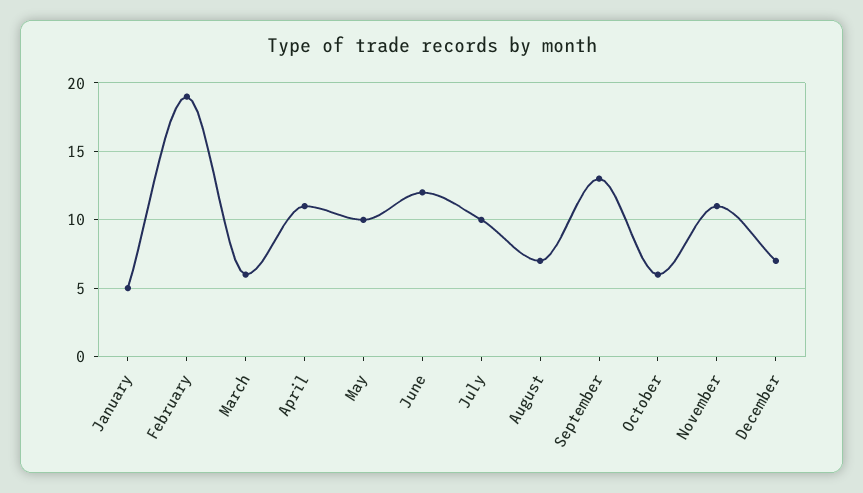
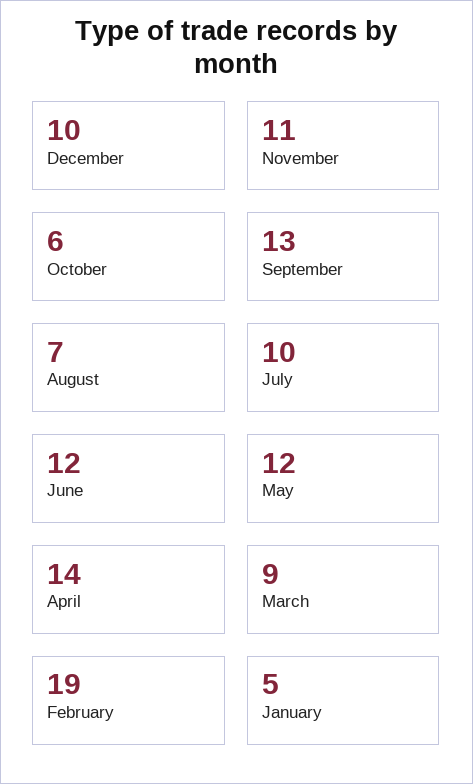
March: 6 -> 9
April: 11 -> 14
May: 10 -> 12
December: 7 -> 10

